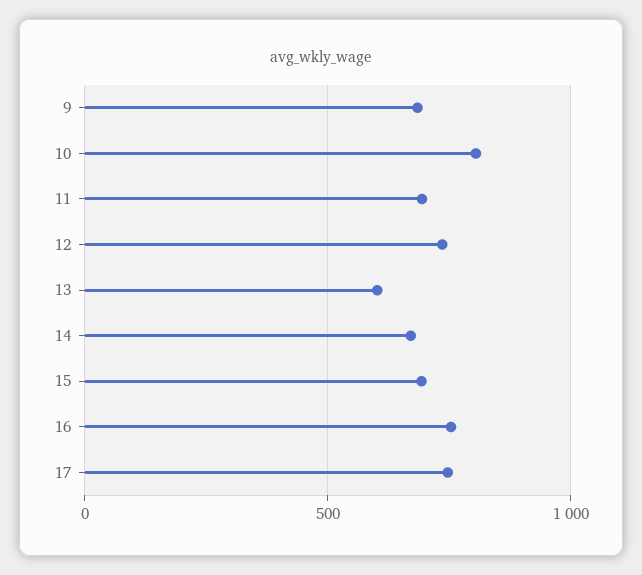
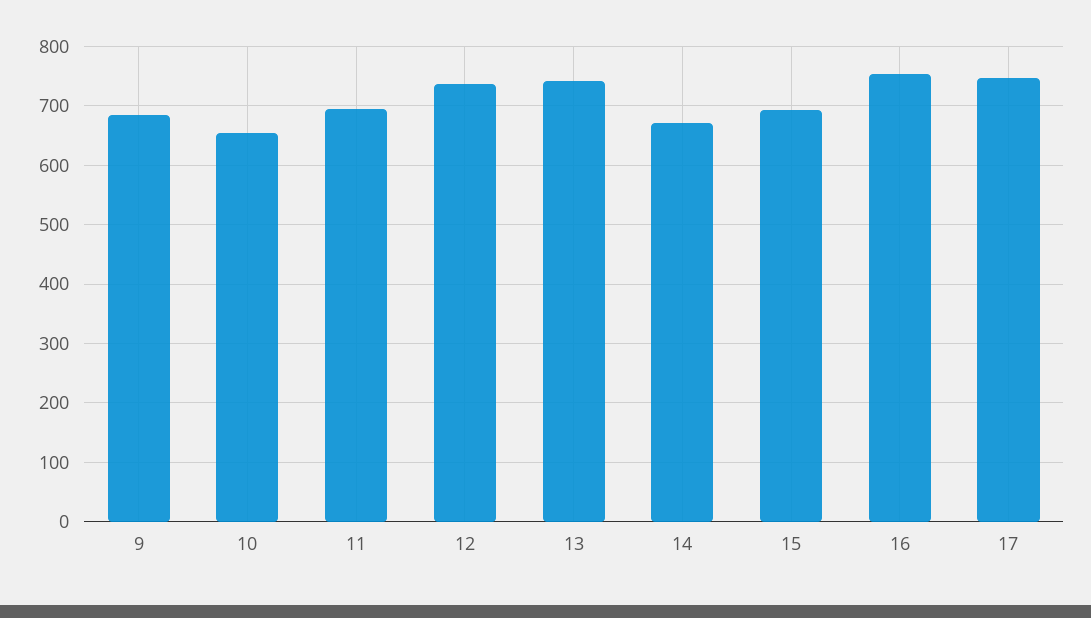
10: 800 -> 660
13: 600 -> 740

